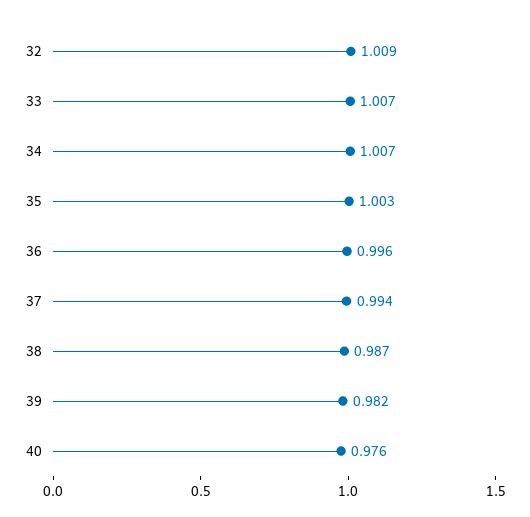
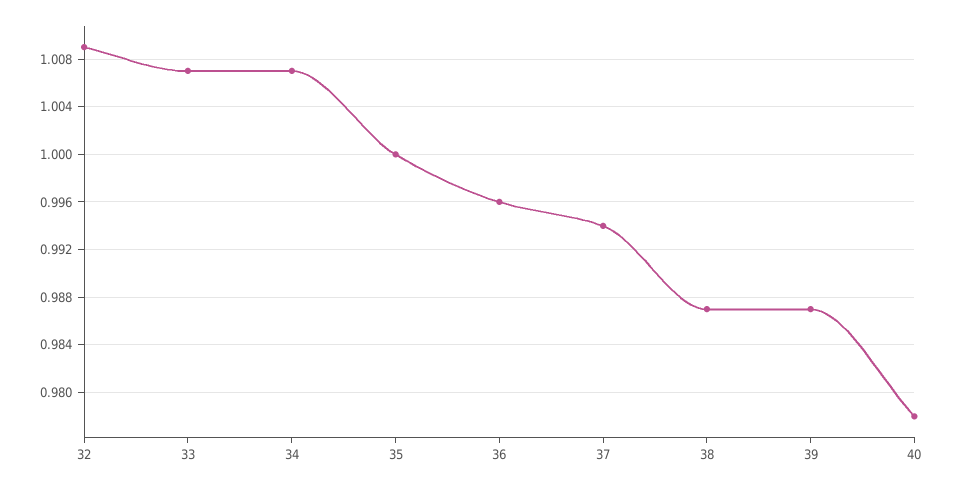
35: 1.003 -> 1
39: 0.982 -> 0.987
40: 0.976 -> 0.978

